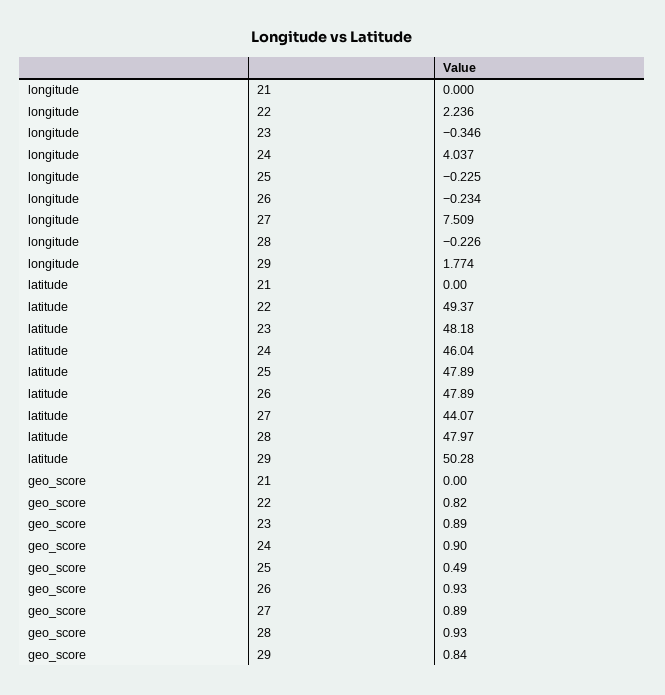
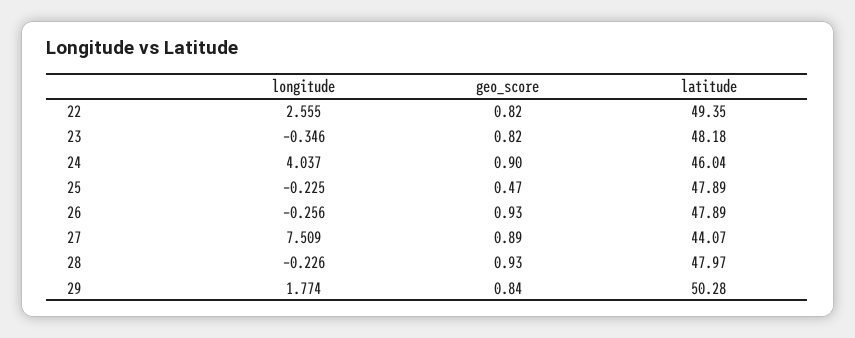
longitude, 21: 0 -> none
longitude, 22: 2.236 -> 2.555
longitude, 26: -0.234 -> -0.256
latitude, 21: 0 -> none
latitude, 22: 49.37 -> 49.35
geo_score, 21: 0 -> none
geo_score, 23: 0.89 -> 0.82
geo_score, 25: 0.49 -> 0.47

